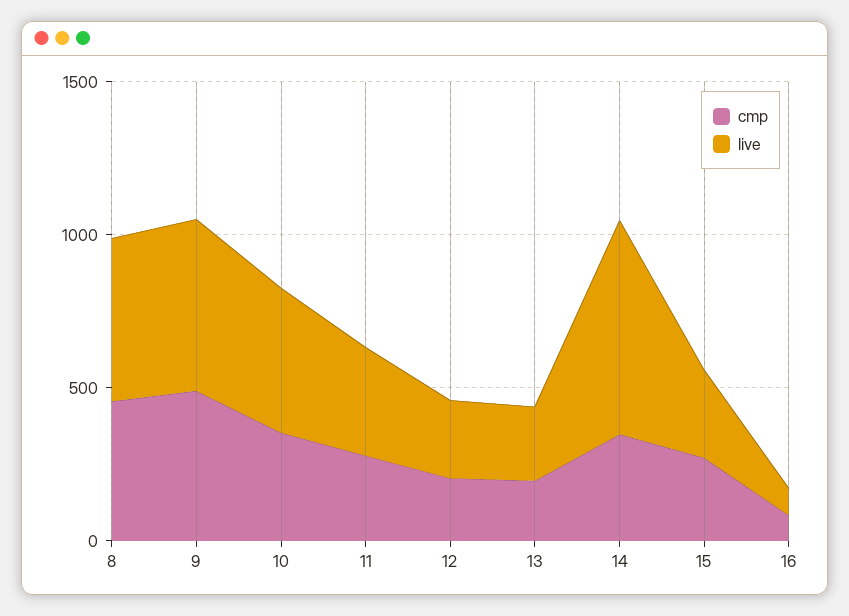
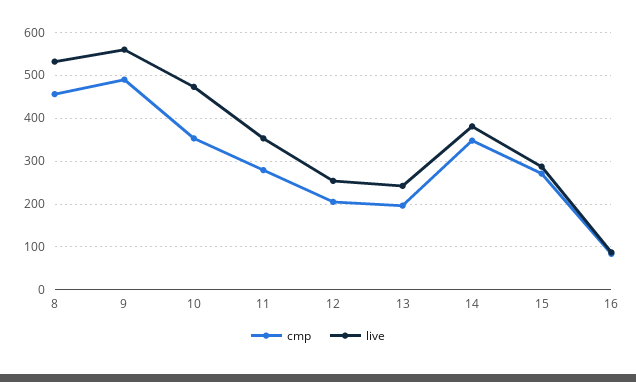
live, 14: 700 -> 380

